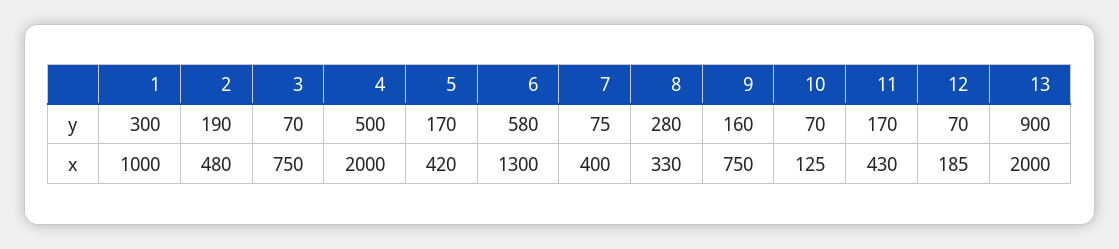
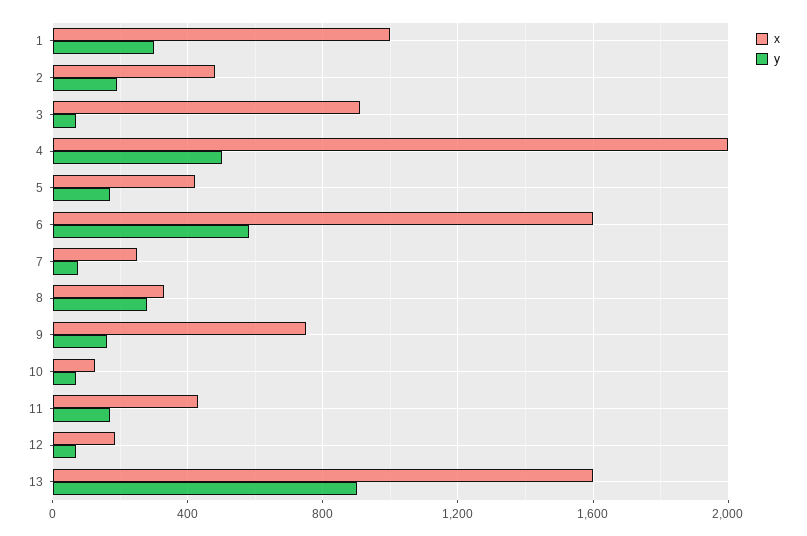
x, 3: 750 -> 900
x, 6: 1300 -> 1600
x, 7: 400 -> 250
x, 13: 2000 -> 1600

